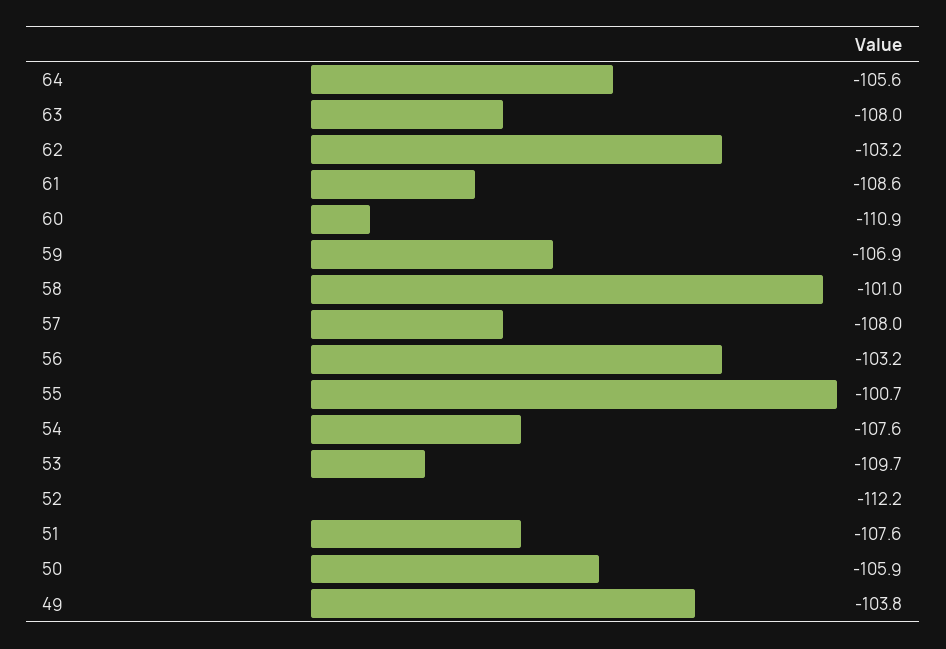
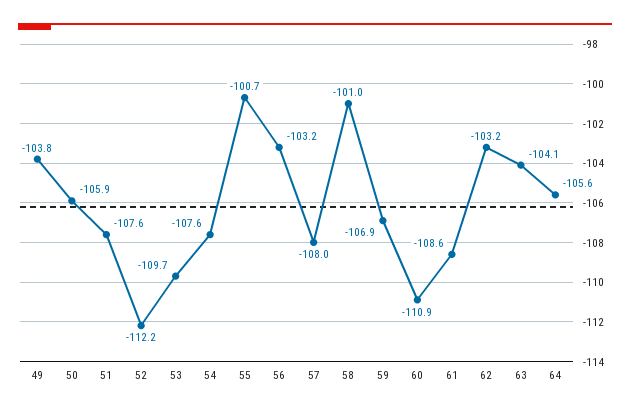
63: -108 -> -104.1

